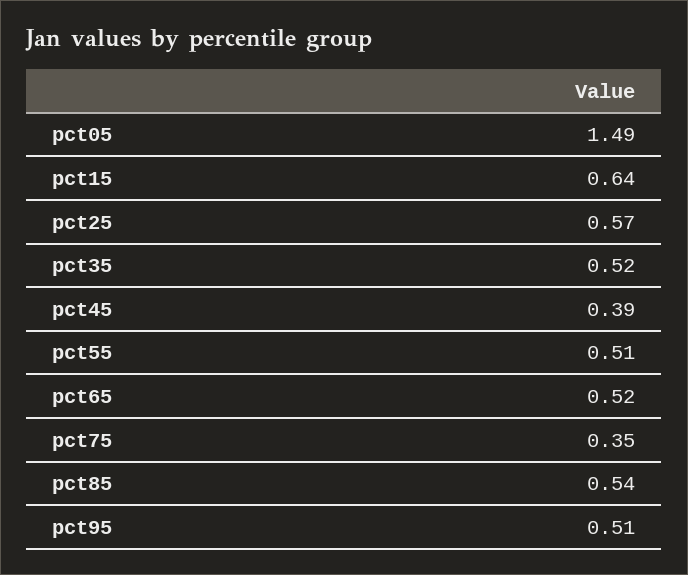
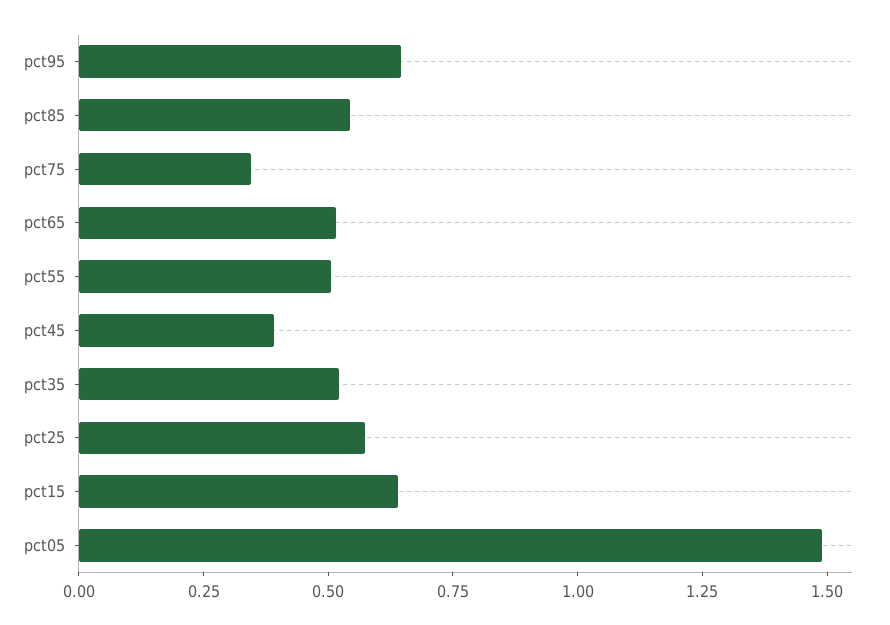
pct95: 0.51 -> 0.65

